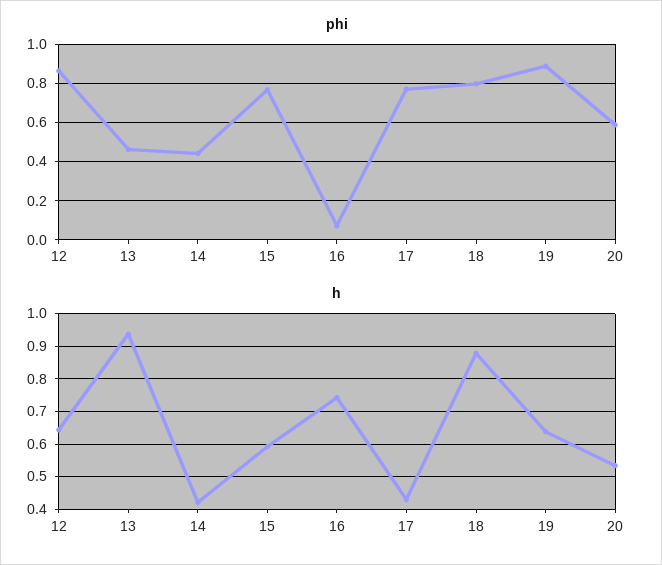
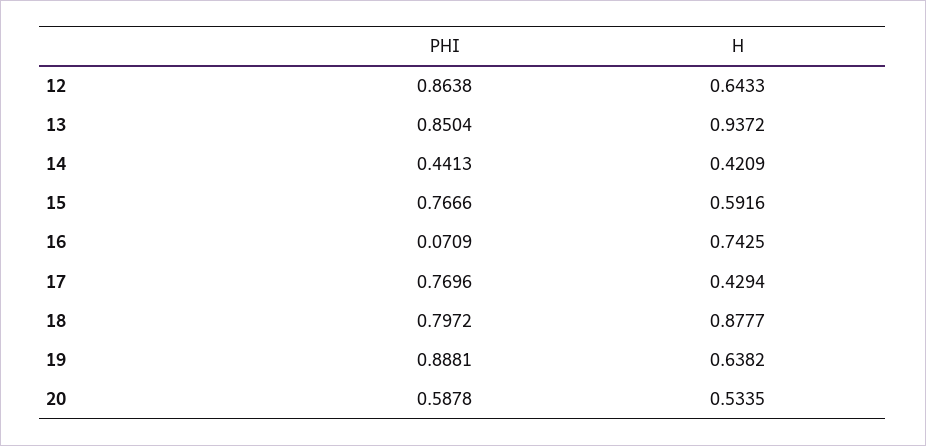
phi, 13: 0.45 -> 0.8504

